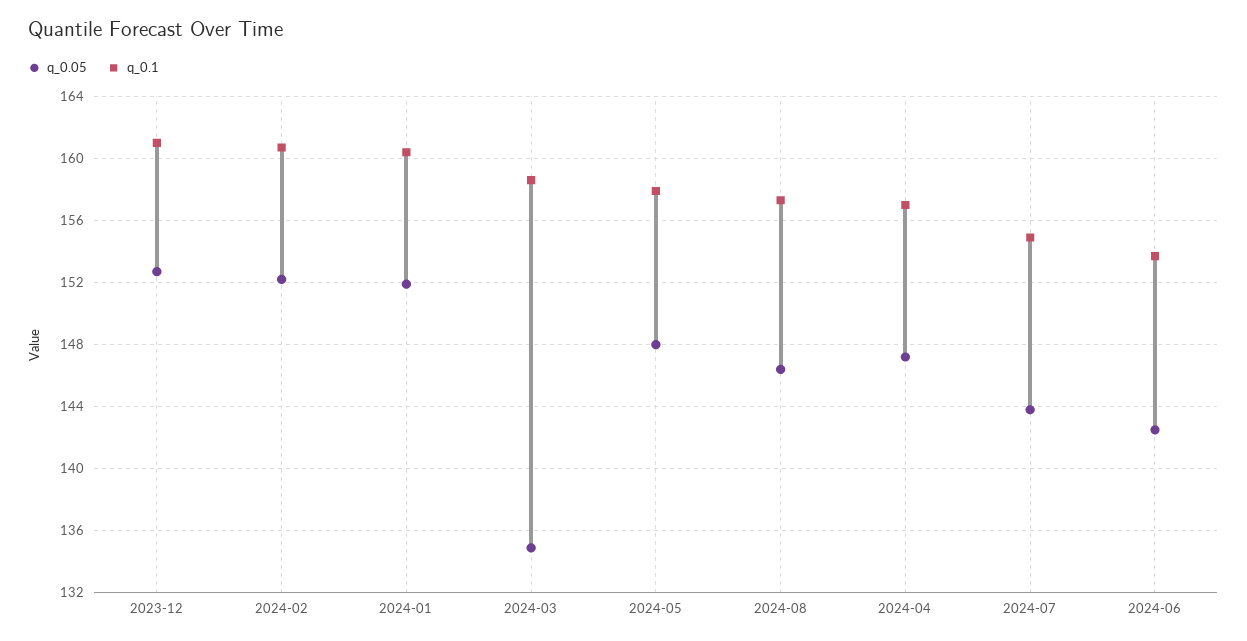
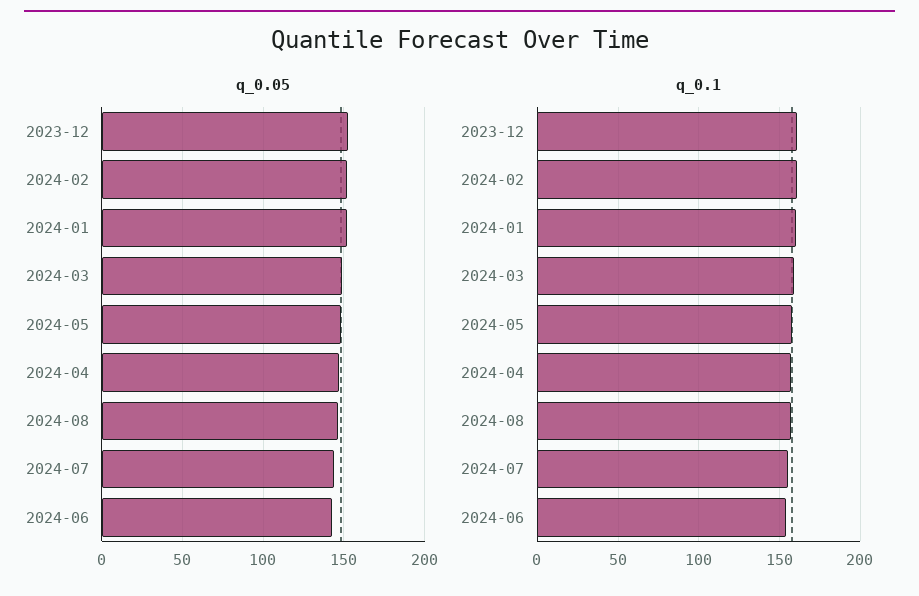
q_0.05, 2024-03: 135 -> 150

